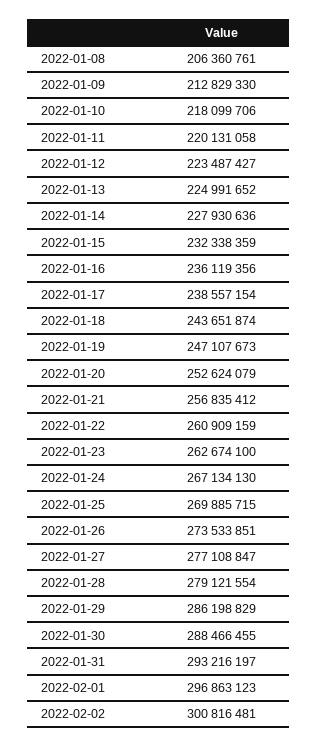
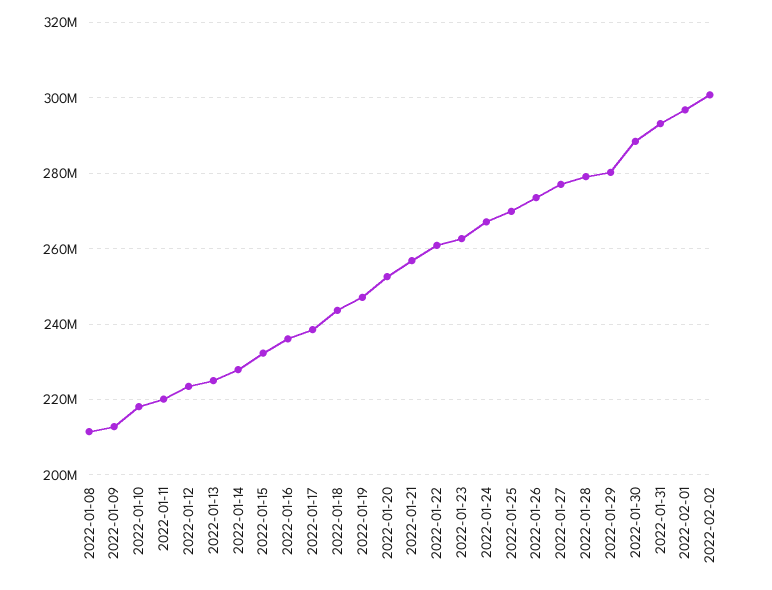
2022-01-08: 206360761 -> 212000000
2022-01-29: 286198829 -> 280000000

